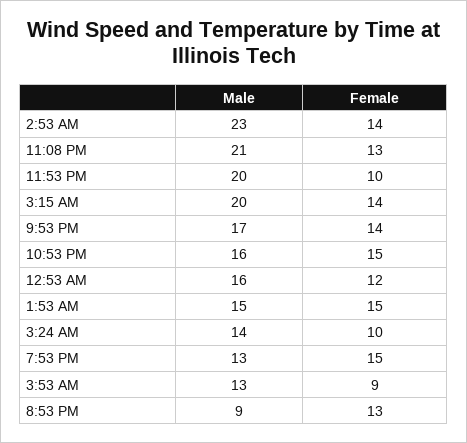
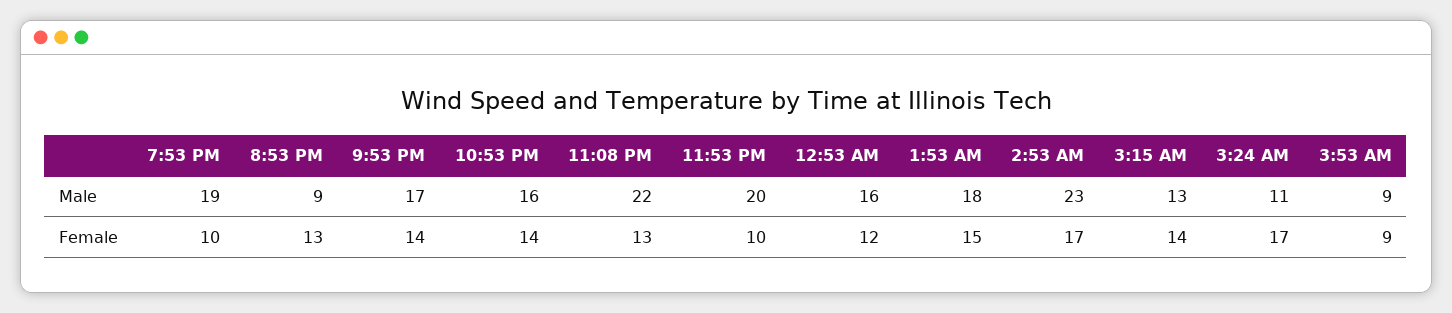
Female, 2:53 AM: 14 -> 17
Male, 11:08 PM: 21 -> 22
Male, 3:15 AM: 20 -> 13
Female, 10:53 PM: 15 -> 14
Male, 1:53 AM: 15 -> 18
Male, 3:24 AM: 14 -> 11
Female, 3:24 AM: 10 -> 17
Male, 7:53 PM: 13 -> 19
Female, 7:53 PM: 15 -> 10
Male, 3:53 AM: 13 -> 9

